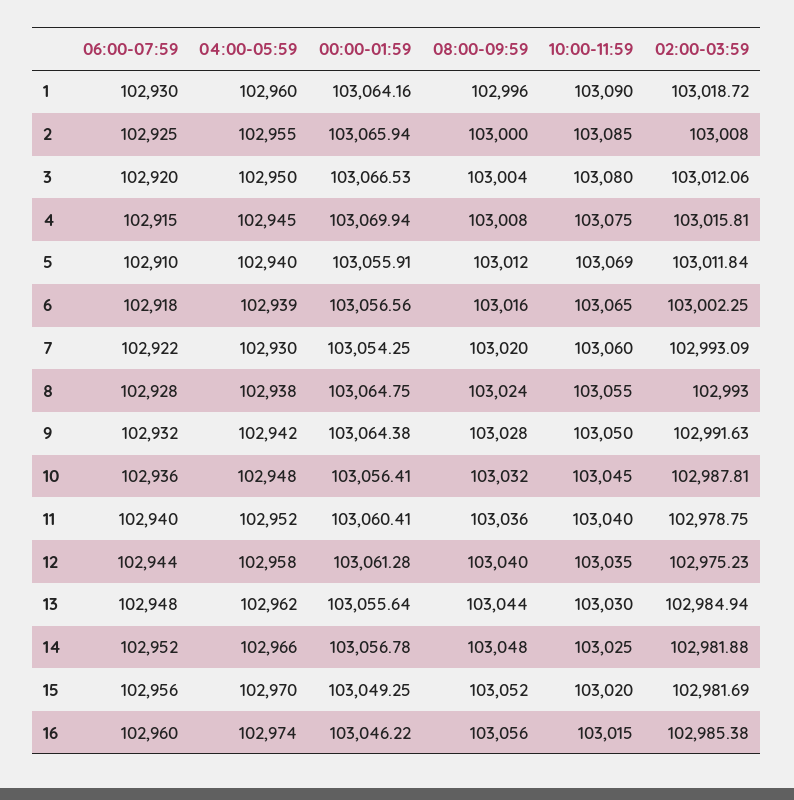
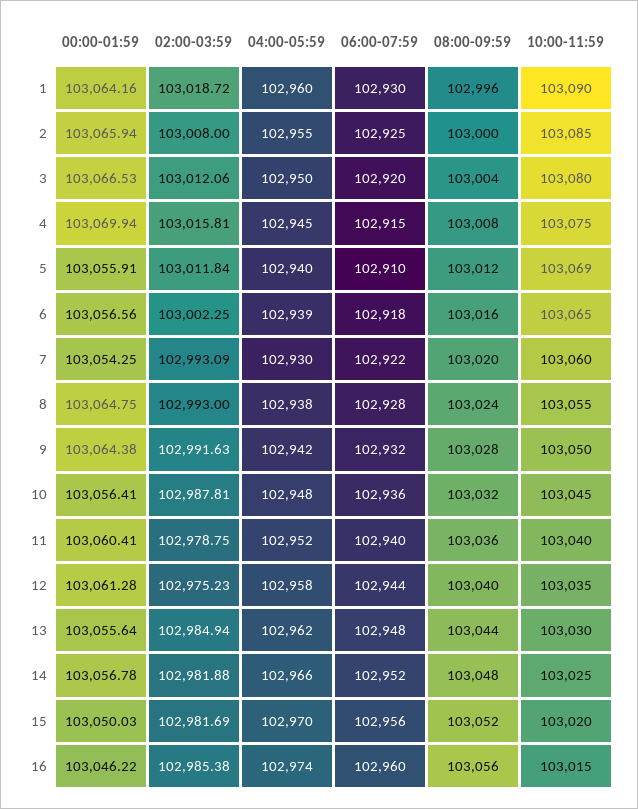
00:00-01:59, 15: 103049.25 -> 103050.03

